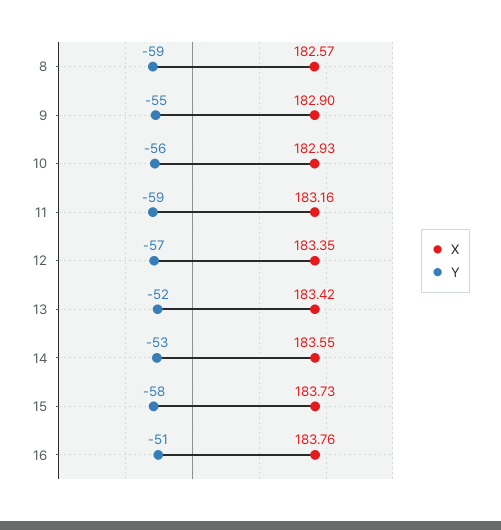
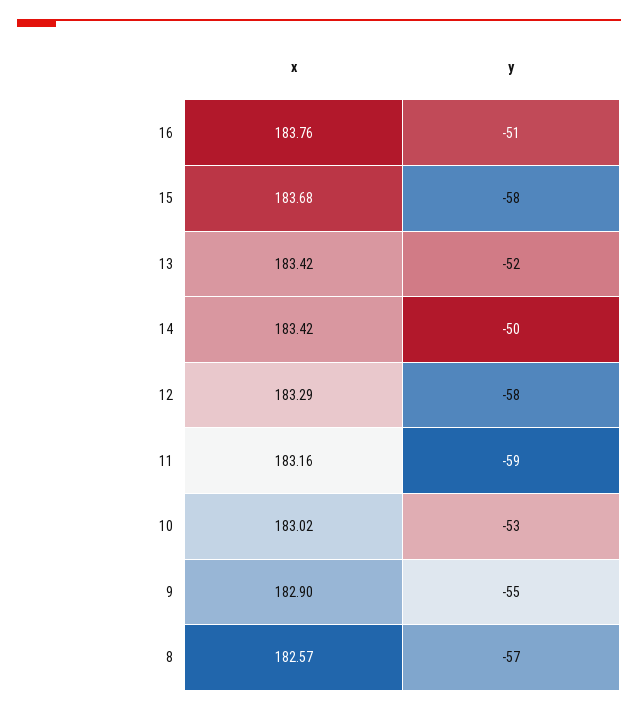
Y, 8: -59 -> -57
X, 10: 182.93 -> 183.02
Y, 10: -56 -> -53
X, 12: 183.35 -> 183.29
Y, 12: -57 -> -58
X, 14: 183.55 -> 183.42
Y, 14: -53 -> -50
X, 15: 183.73 -> 183.68

